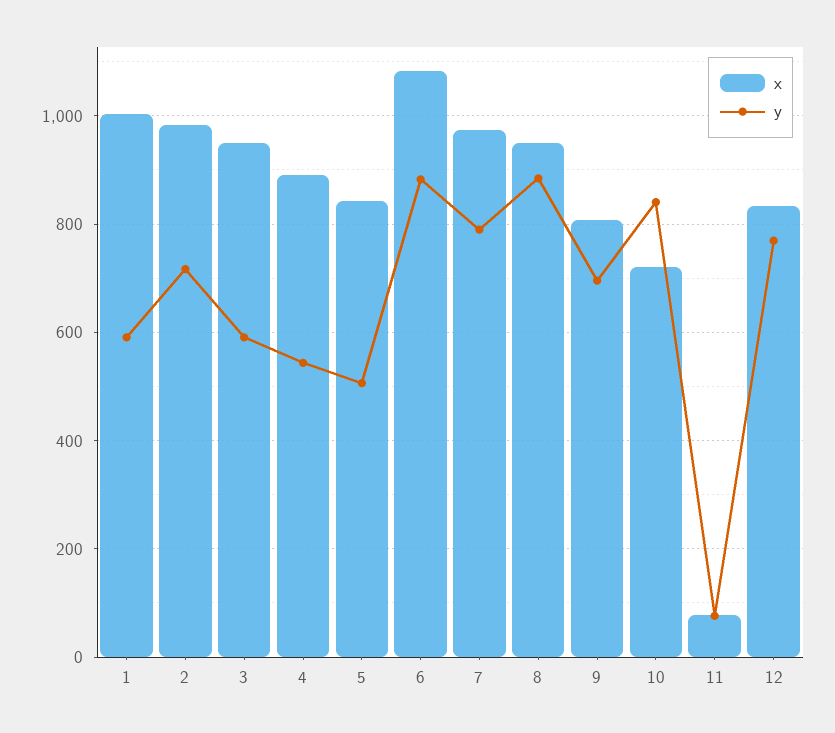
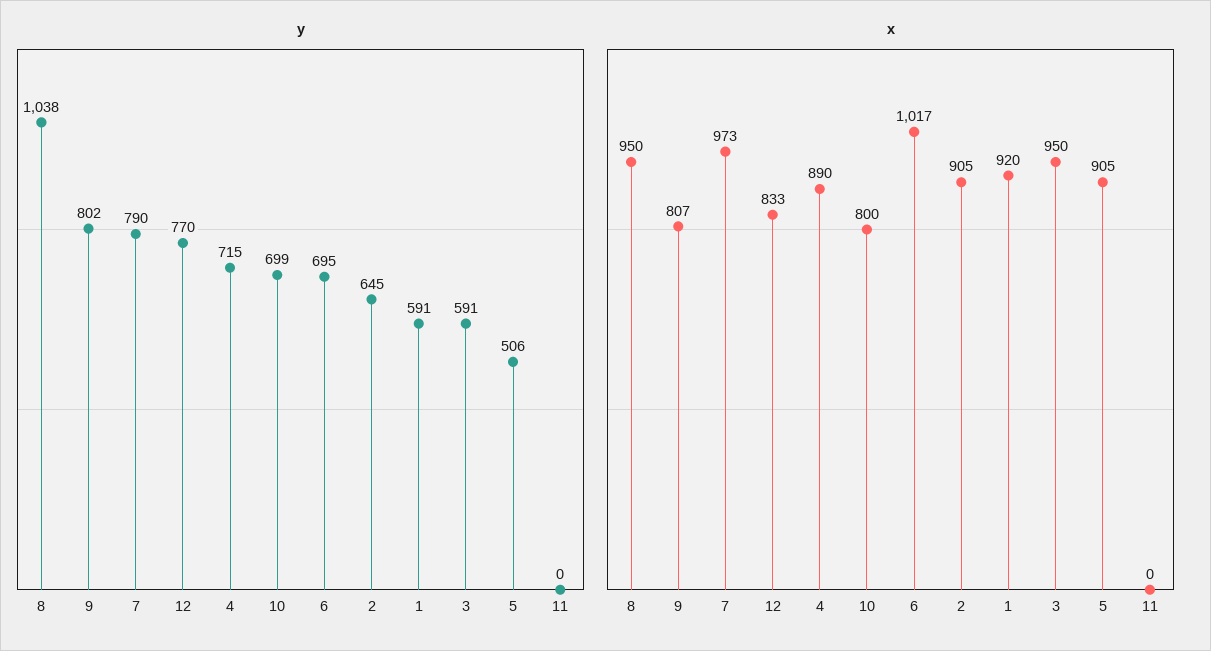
x, 1: 1000 -> 920
x, 2: 980 -> 905
y, 2: 720 -> 645
y, 4: 540 -> 715
x, 5: 840 -> 905
x, 6: 1080 -> 1017
y, 6: 880 -> 695
y, 8: 880 -> 1038
y, 9: 700 -> 802
x, 10: 720 -> 800
y, 10: 840 -> 699
x, 11: 80 -> 0
y, 11: 80 -> 0

